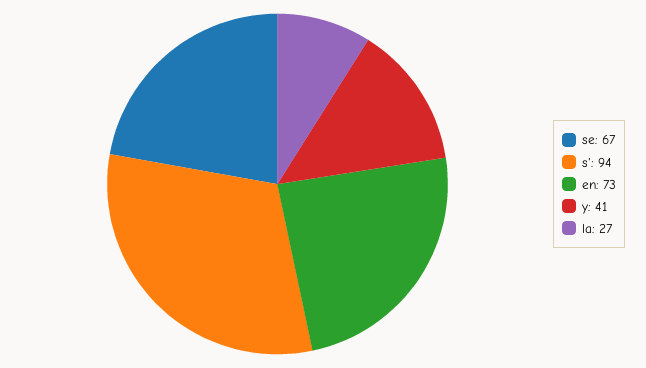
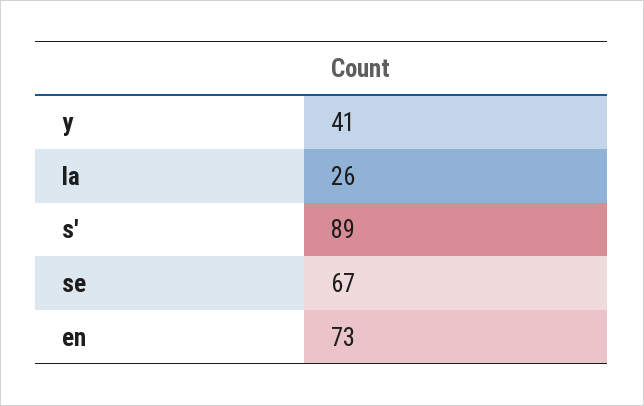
s': 94 -> 89
la: 27 -> 26

